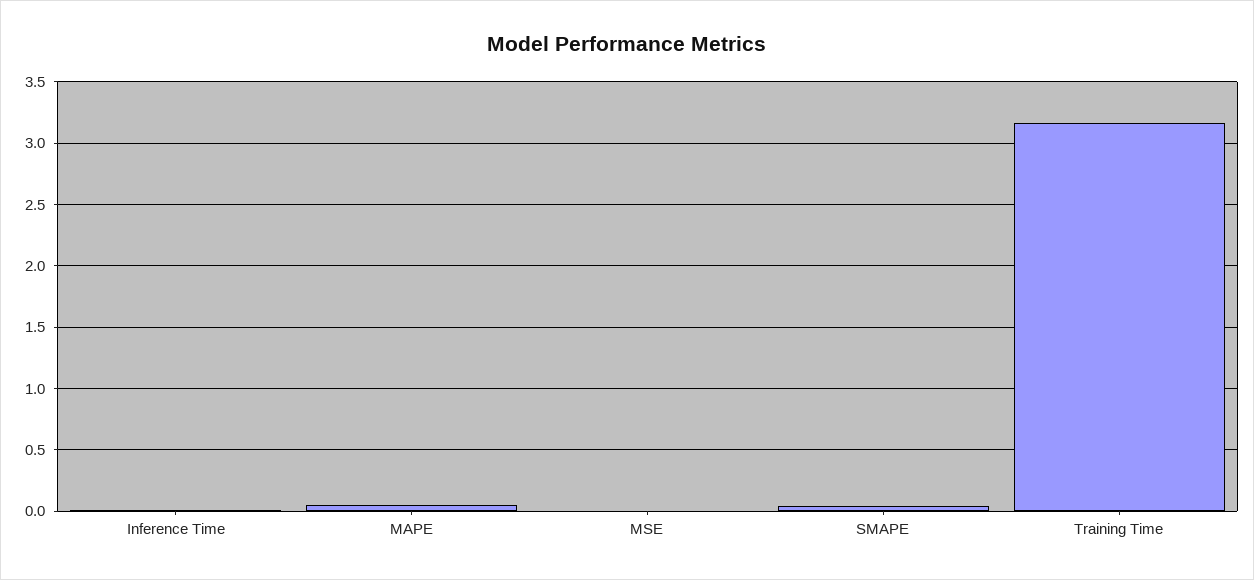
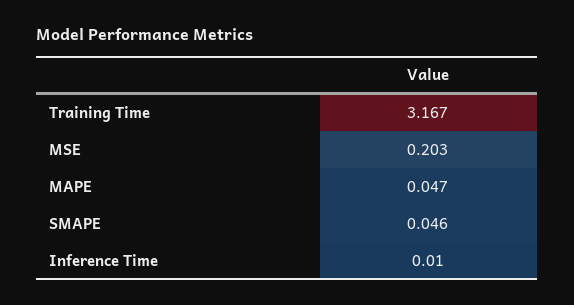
MSE: 0 -> 0.203

